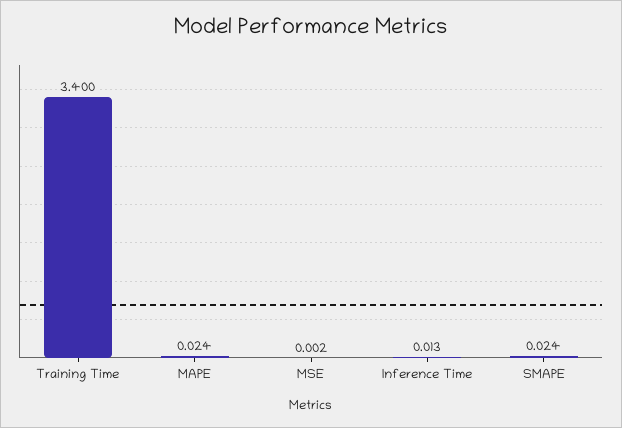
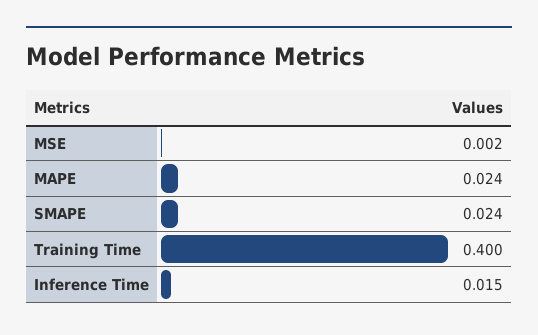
Training Time: 3.4 -> 0.4
Inference Time: 0.013 -> 0.015

